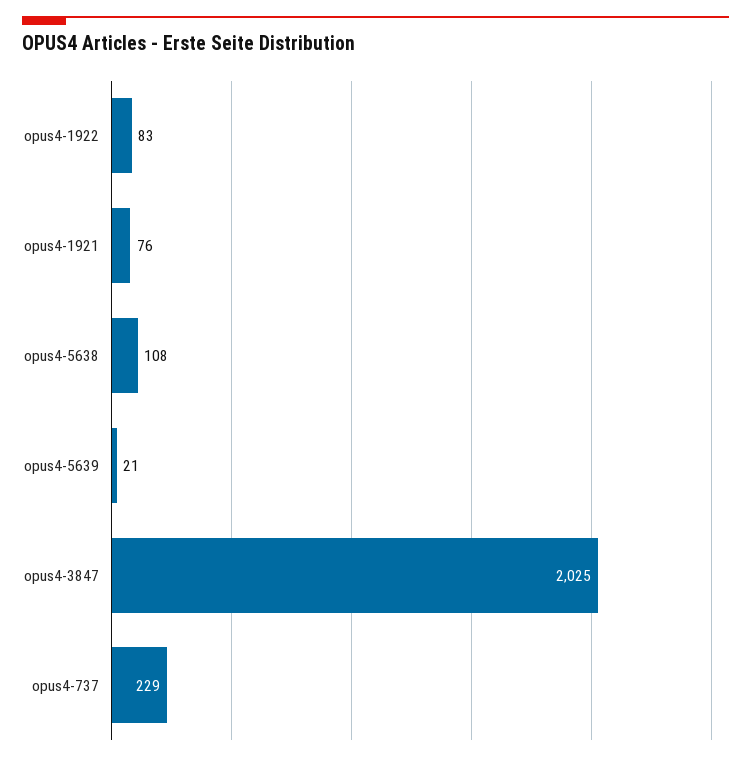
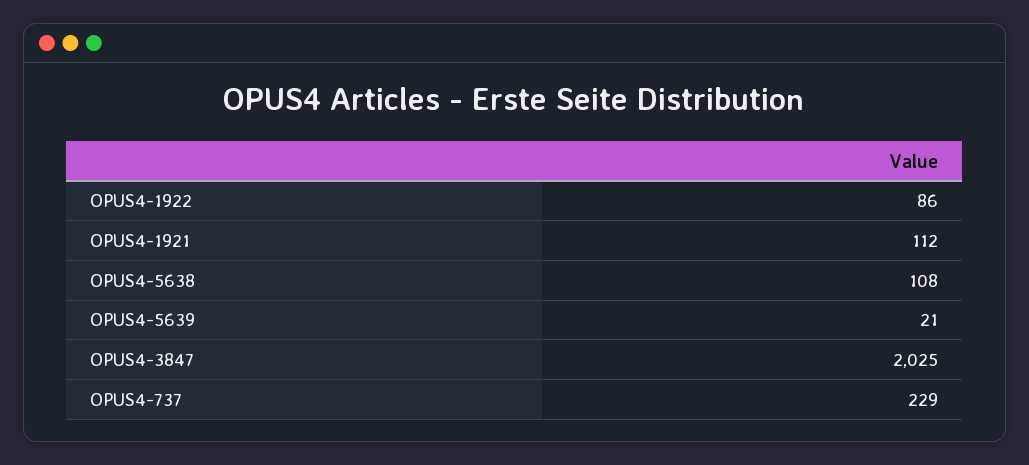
opus4-1922: 83 -> 86
opus4-1921: 76 -> 112

